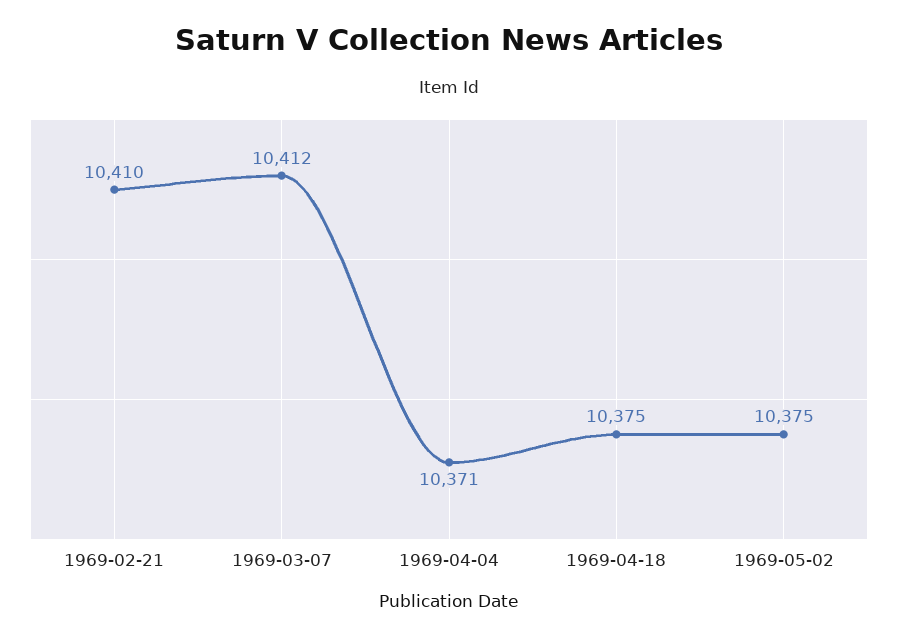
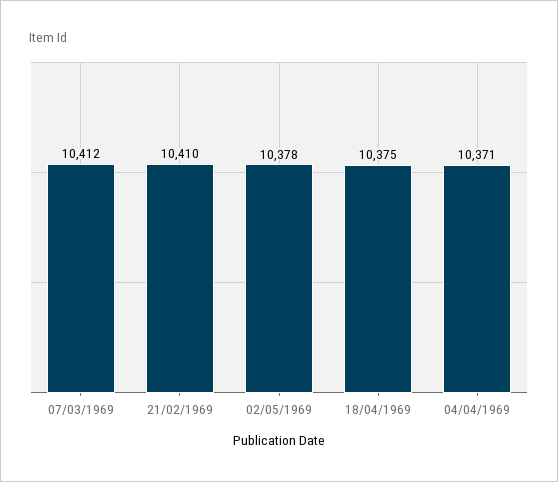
1969-05-02: 10375 -> 10378

